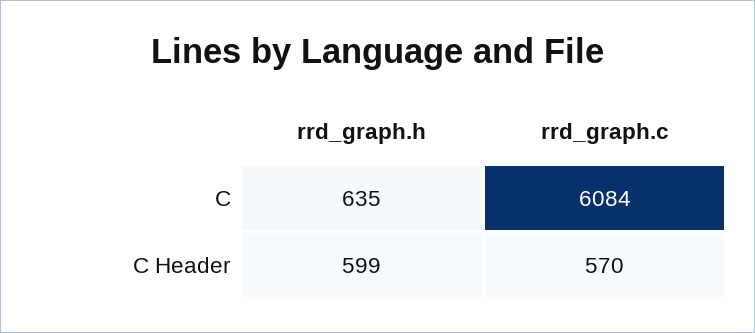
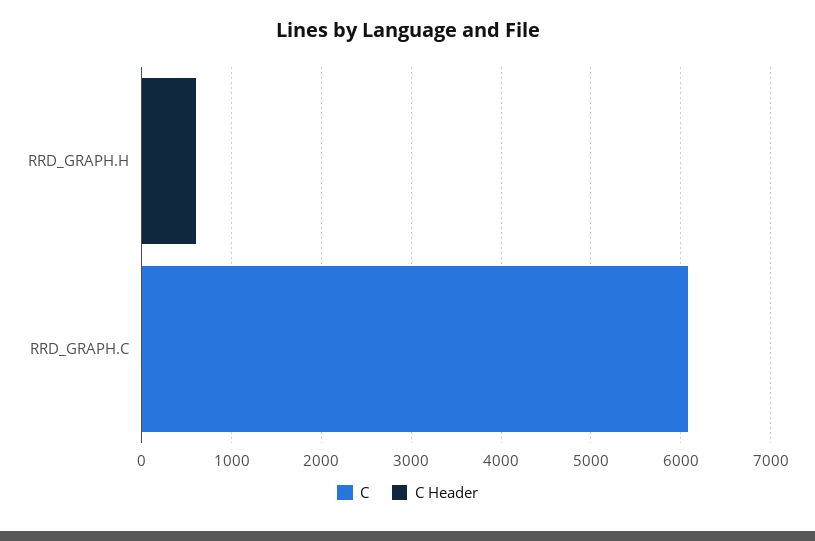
C, rrd_graph.h: 635 -> 0
C Header, rrd_graph.c: 570 -> 0

